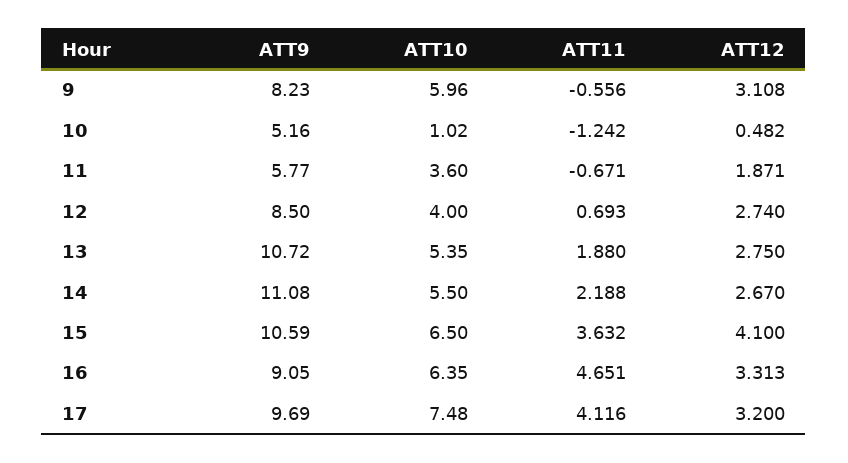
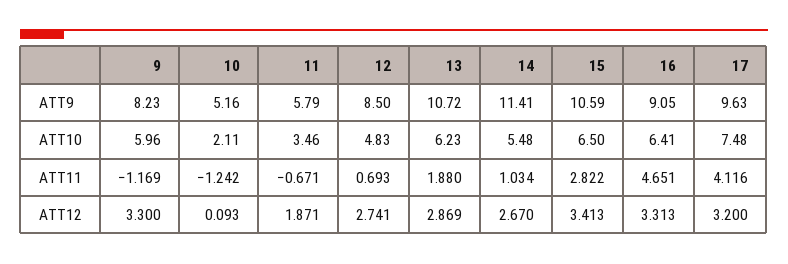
ATT11, 9: -0.556 -> -1.169
ATT12, 9: 3.108 -> 3.3
ATT10, 10: 1.02 -> 2.11
ATT12, 10: 0.482 -> 0.093
ATT9, 11: 5.77 -> 5.79
ATT10, 11: 3.6 -> 3.46
ATT10, 12: 4 -> 4.83
ATT12, 12: 2.74 -> 2.741
ATT10, 13: 5.35 -> 6.23
ATT12, 13: 2.75 -> 2.869
ATT9, 14: 11.08 -> 11.41
ATT10, 14: 5.5 -> 5.48
ATT11, 14: 2.188 -> 1.034
ATT11, 15: 3.632 -> 2.822
ATT12, 15: 4.1 -> 3.413
ATT10, 16: 6.35 -> 6.41
ATT9, 17: 9.69 -> 9.63

